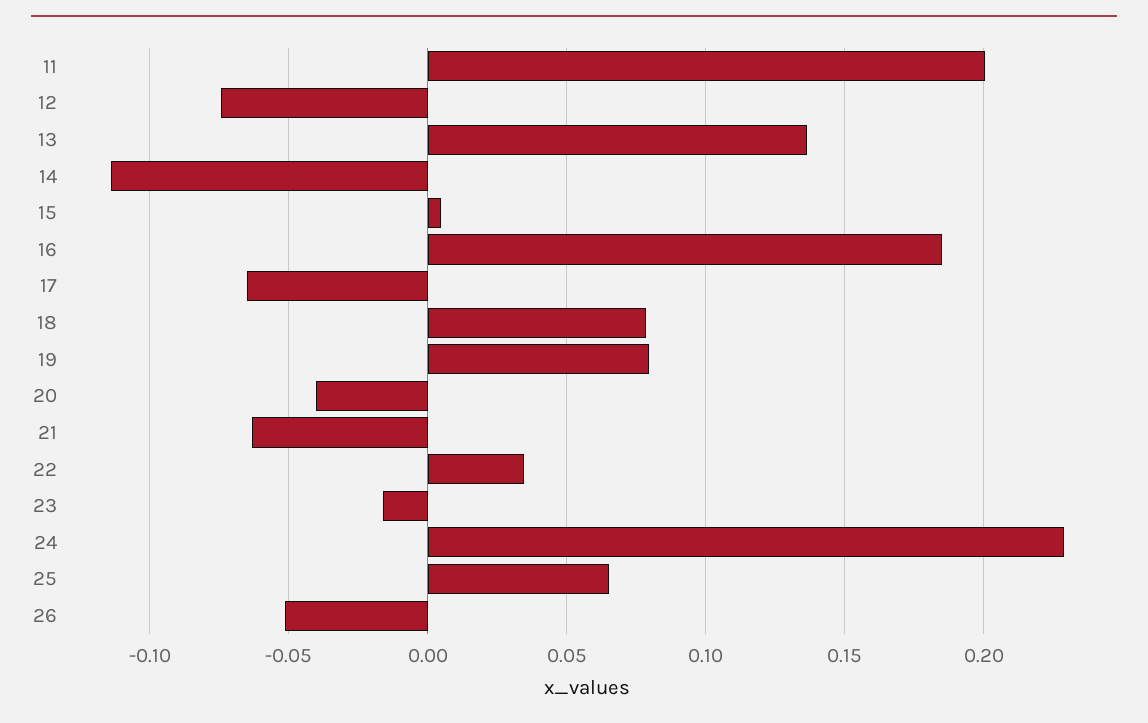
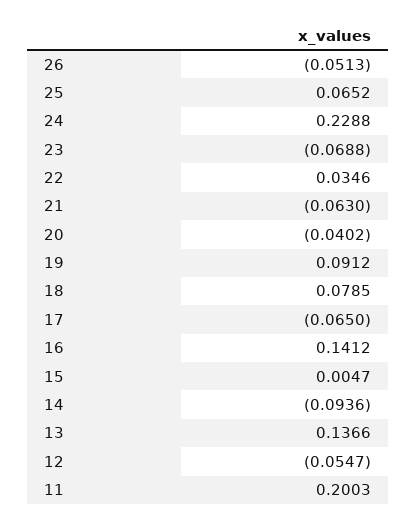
12: -0.075 -> -0.0547
14: -0.115 -> -0.0936
16: 0.185 -> 0.1412
19: 0.08 -> 0.0912
23: -0.015 -> -0.0688

